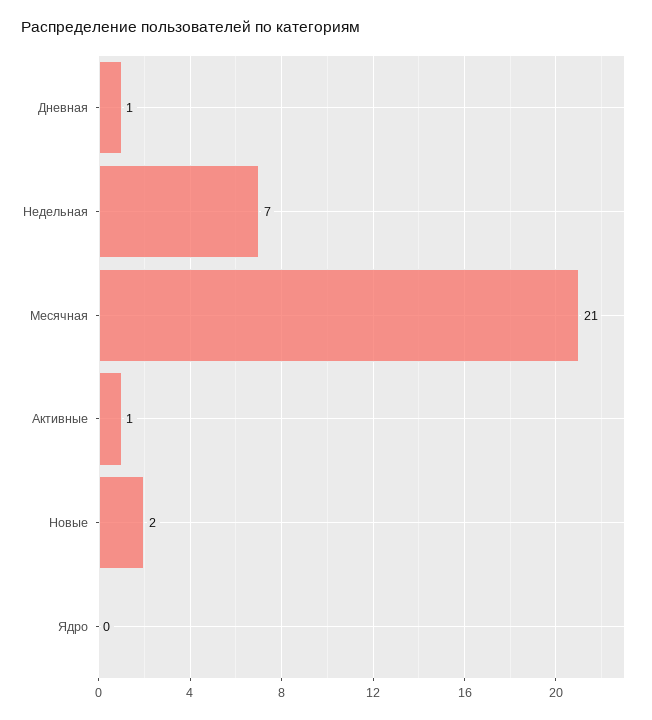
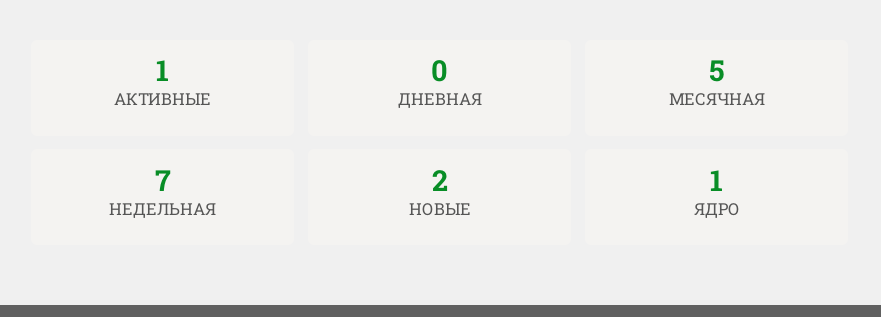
Дневная: 1 -> 0
Месячная: 21 -> 5
Ядро: 0 -> 1

